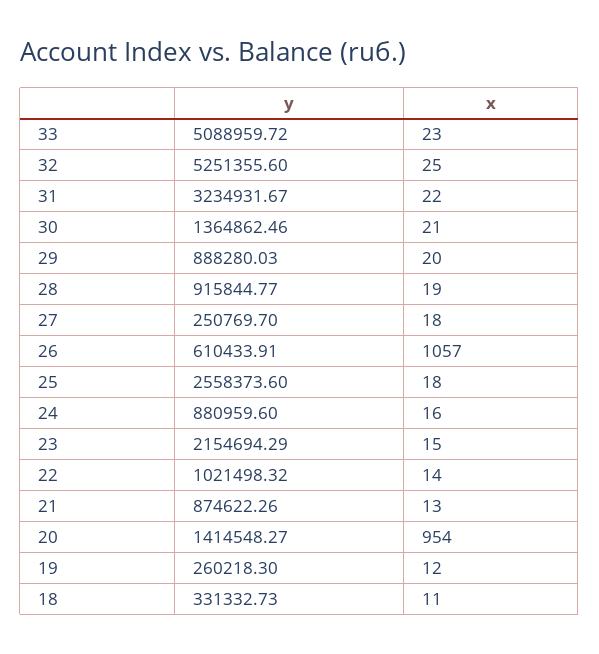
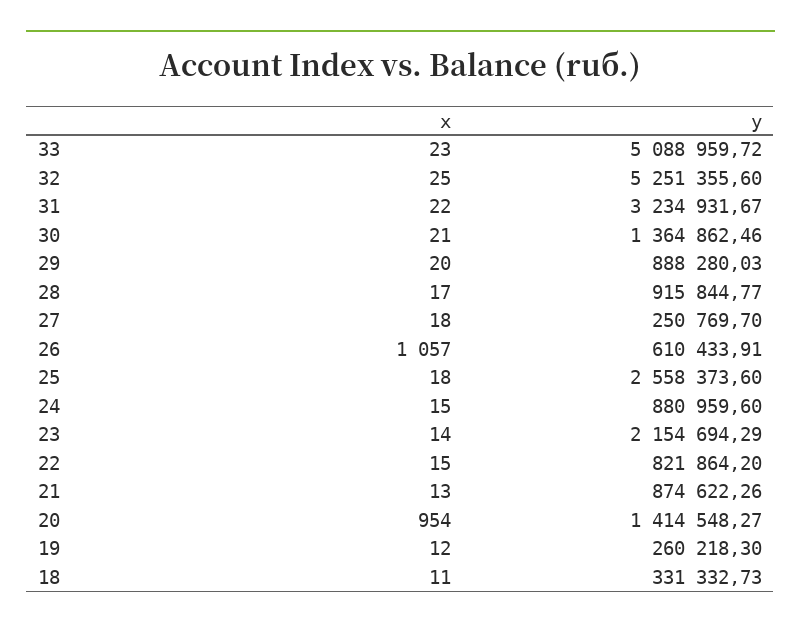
x, 28: 19 -> 17
x, 24: 16 -> 15
x, 23: 15 -> 14
y, 22: 1021498.32 -> 821864.2
x, 22: 14 -> 15

